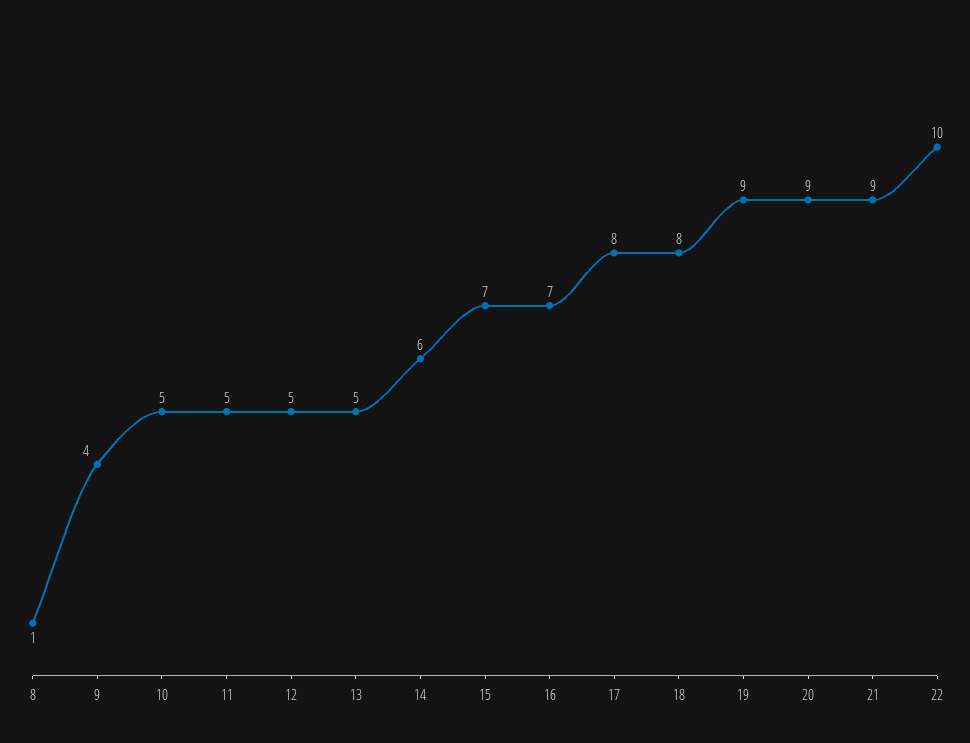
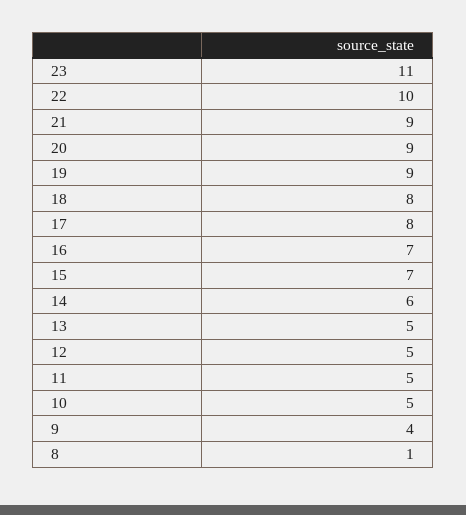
23: none -> 11

